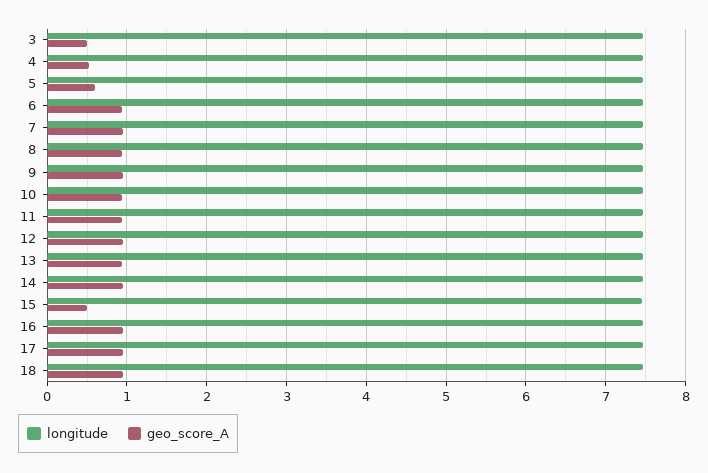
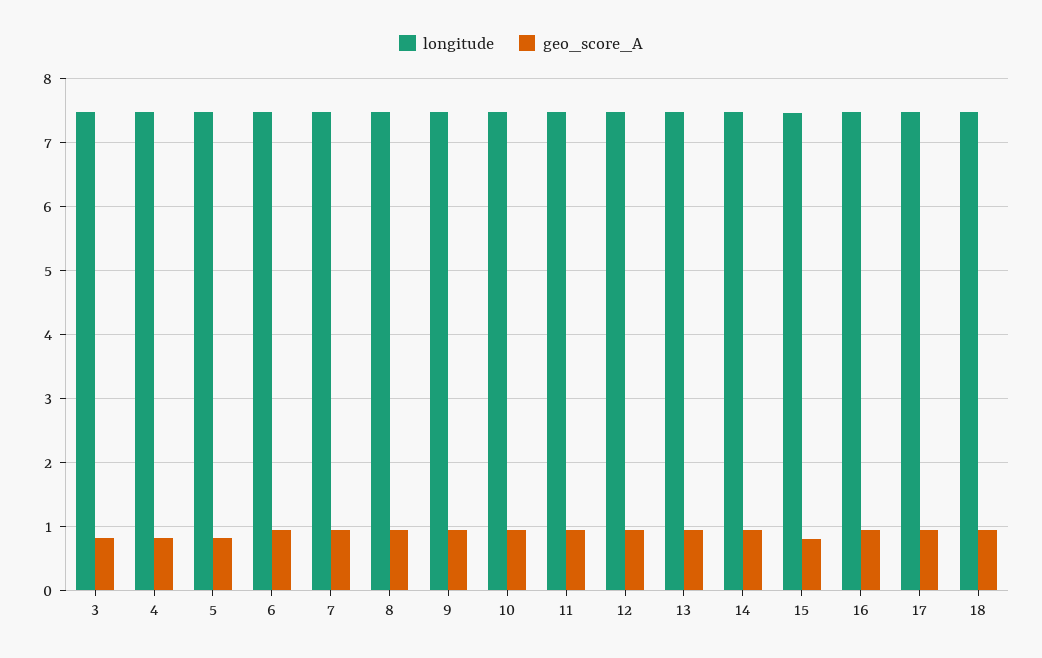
geo_score_A, 3: 0.5 -> 0.8
geo_score_A, 4: 0.5 -> 0.8
geo_score_A, 5: 0.6 -> 0.8
geo_score_A, 15: 0.5 -> 0.8

